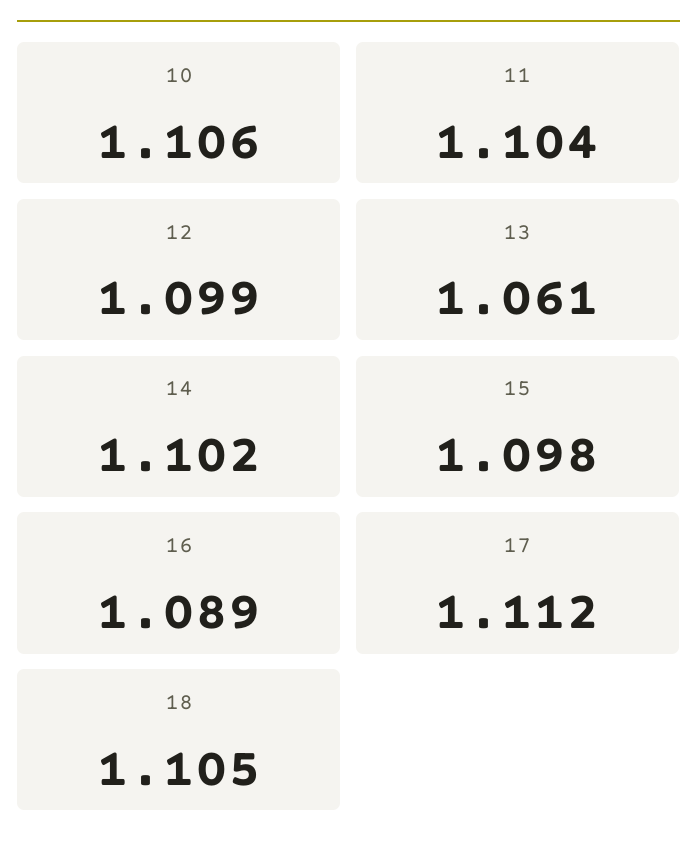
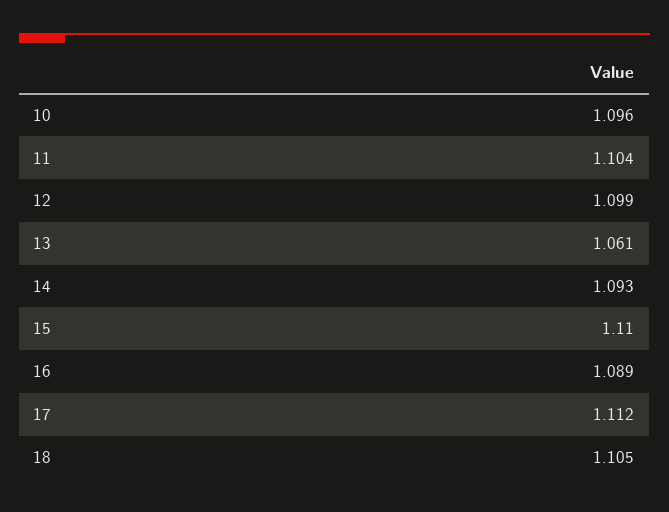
10: 1.106 -> 1.096
14: 1.102 -> 1.093
15: 1.098 -> 1.11

